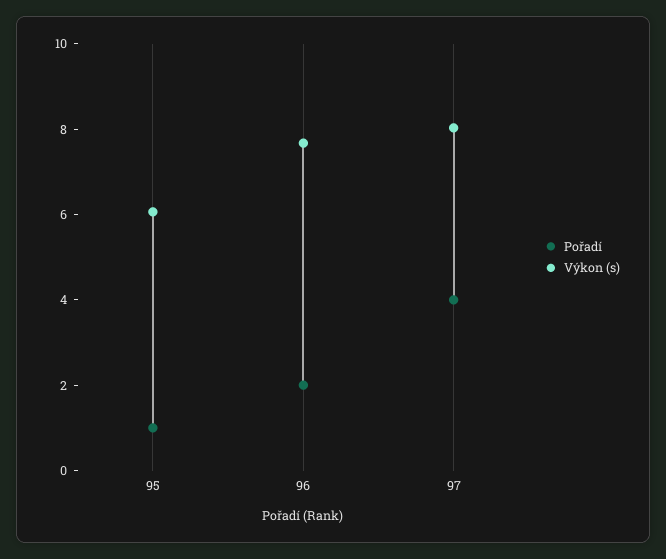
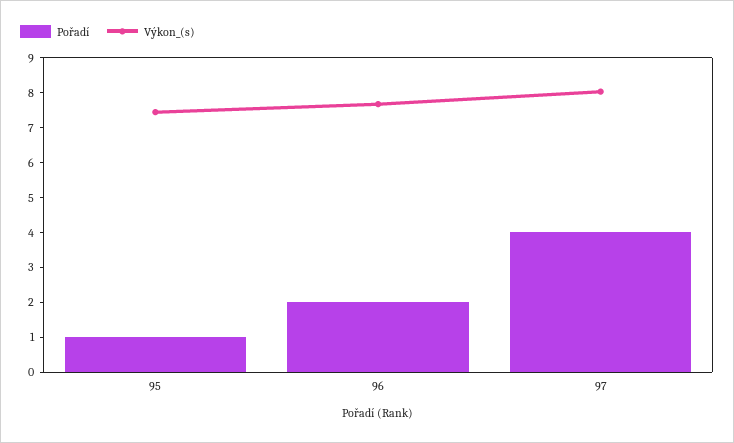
Výkon (s), 95: 6 -> 7.5

